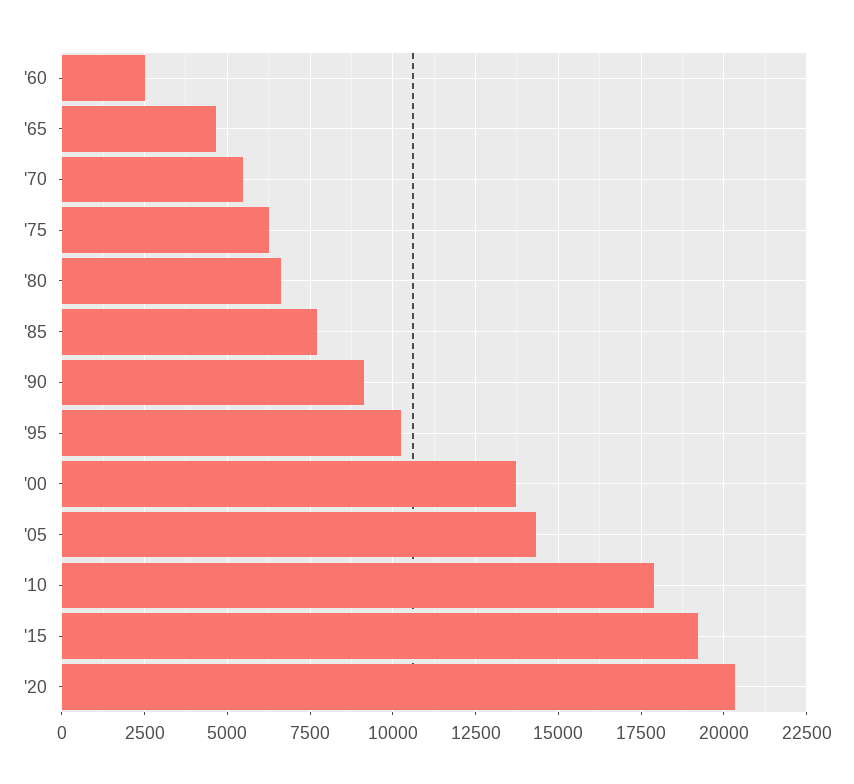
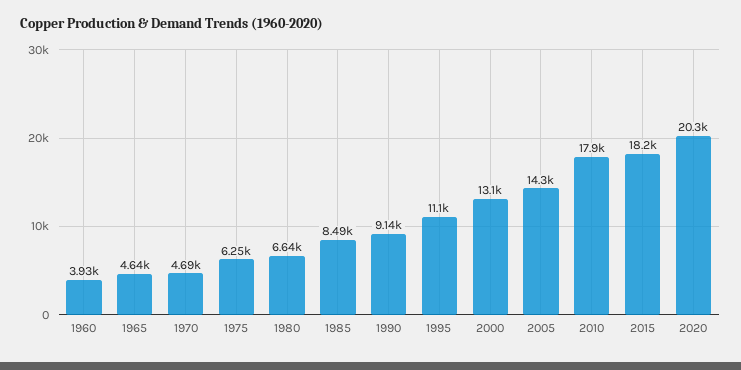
'60: 2500 -> 3930
'70: 5500 -> 4690
'85: 7750 -> 8490
'95: 10250 -> 11100
'00: 13750 -> 13100
'15: 19250 -> 18200

